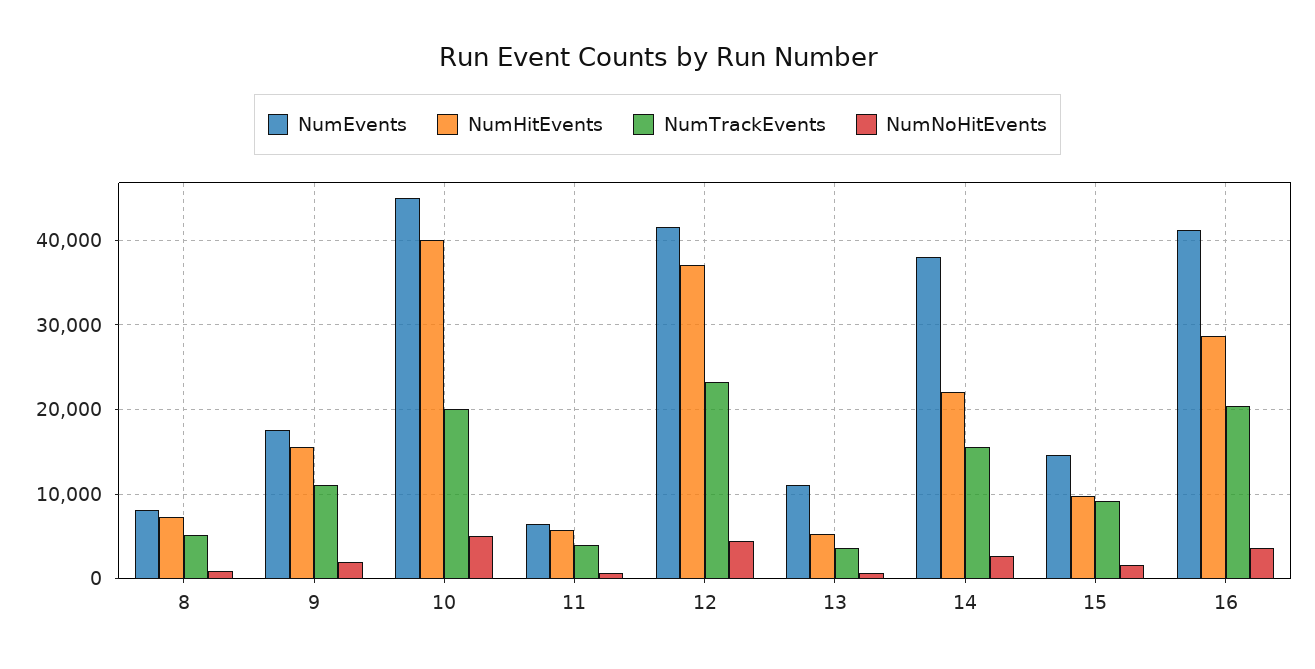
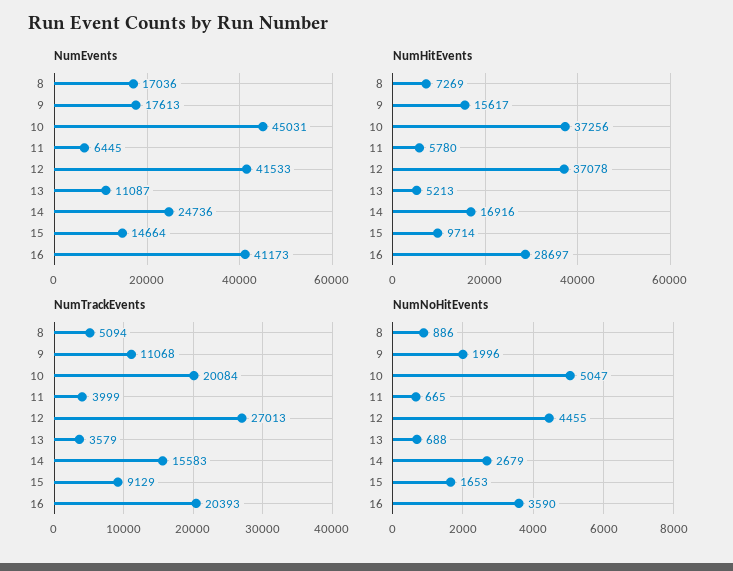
NumEvents, 8: 8000 -> 17036
NumHitEvents, 10: 40000 -> 37256
NumTrackEvents, 12: 23000 -> 27013
NumEvents, 14: 38000 -> 24736
NumHitEvents, 14: 22000 -> 16916

